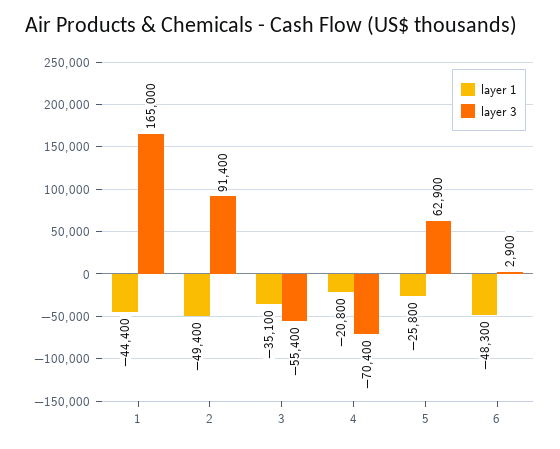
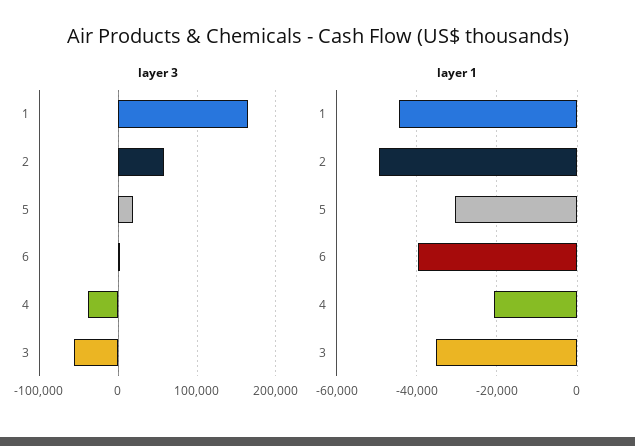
layer 3, 2: 91400 -> 60000
layer 3, 4: -70400 -> -40000
layer 1, 5: -25800 -> -30000
layer 3, 5: 62900 -> 20000
layer 1, 6: -48300 -> -40000

